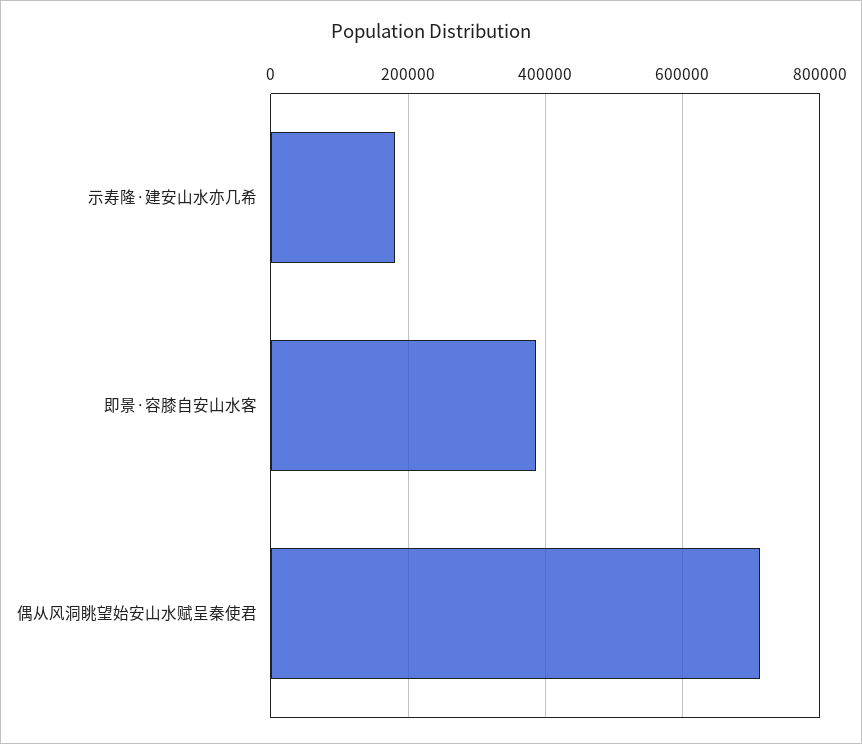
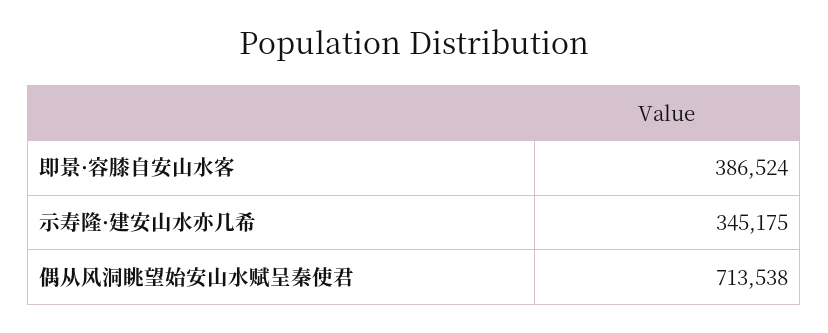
示寿隆·建安山水亦几希: 180000 -> 345175

